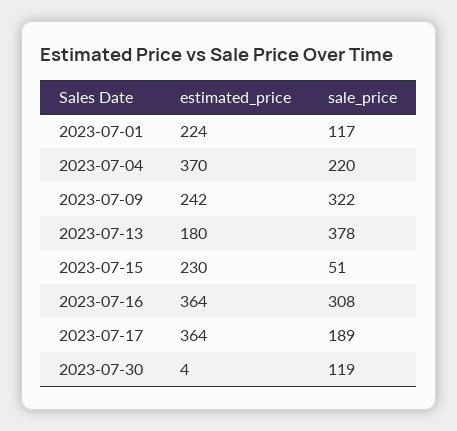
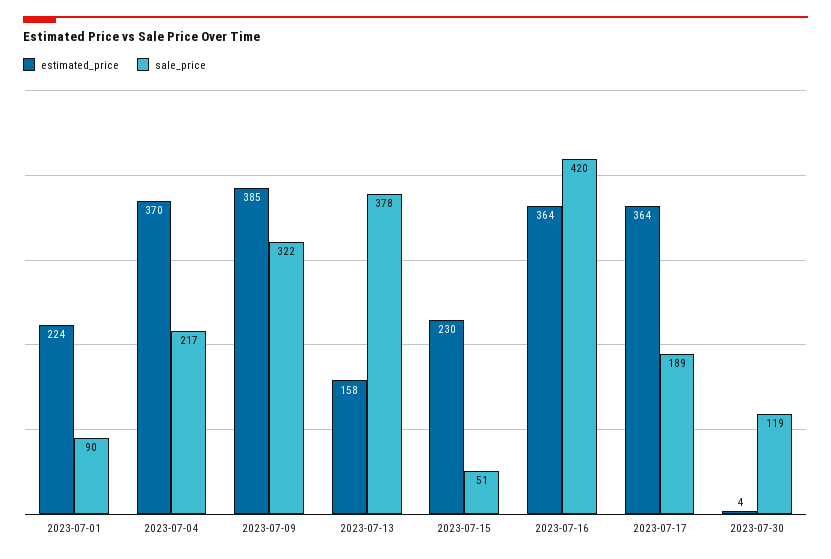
sale_price, 2023-07-01: 117 -> 90
sale_price, 2023-07-04: 220 -> 217
estimated_price, 2023-07-09: 242 -> 385
estimated_price, 2023-07-13: 180 -> 158
sale_price, 2023-07-16: 308 -> 420

